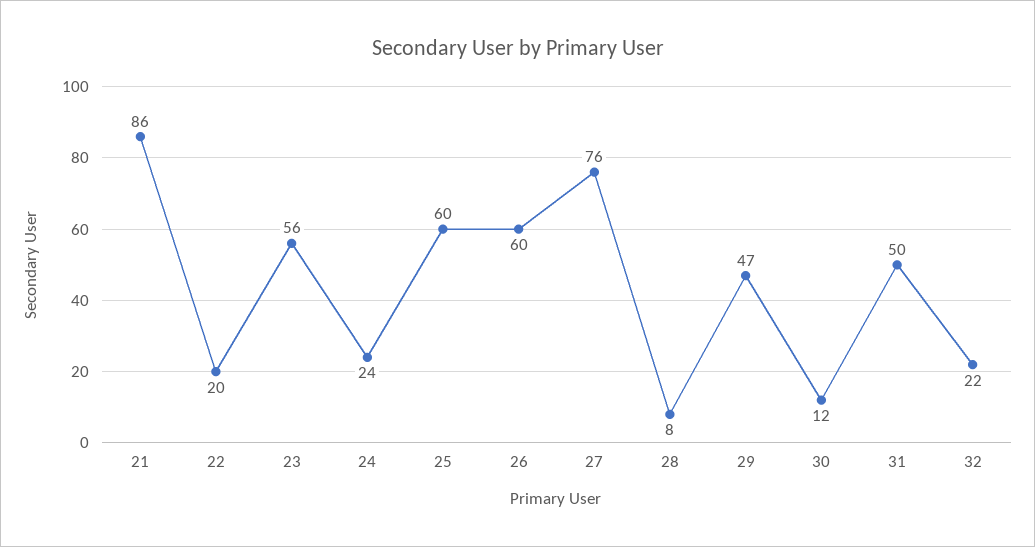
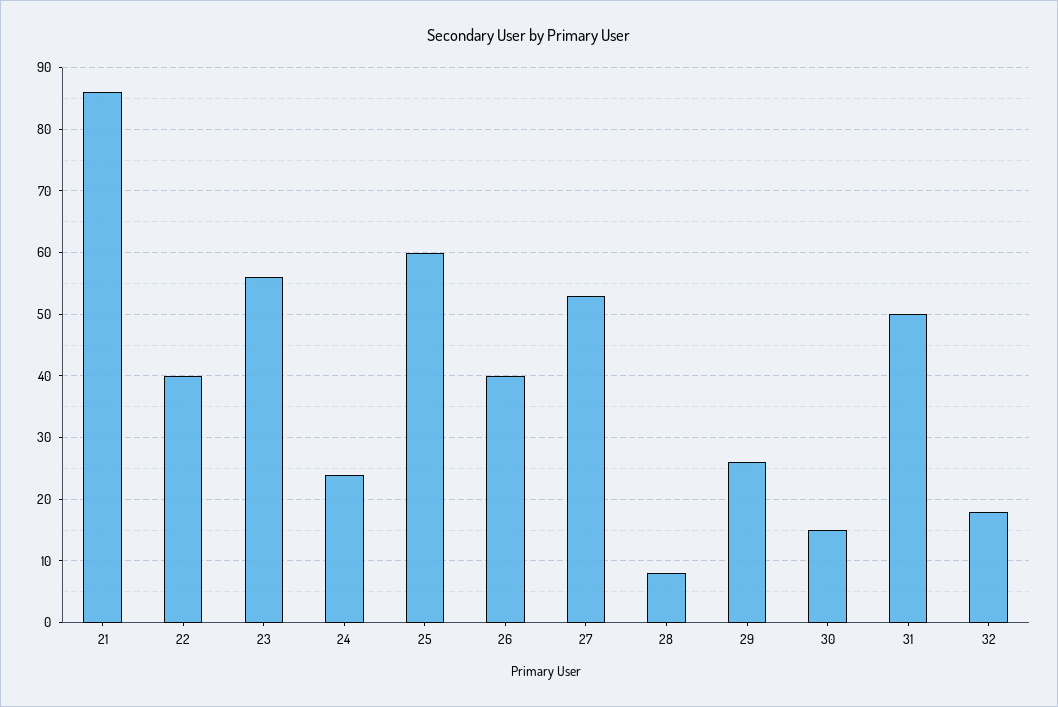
22: 20 -> 40
26: 60 -> 40
27: 76 -> 53
29: 47 -> 26
30: 12 -> 15
32: 22 -> 18

